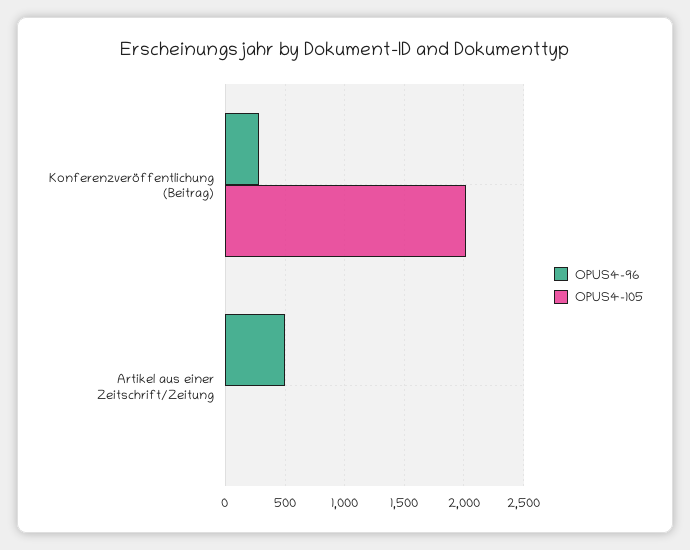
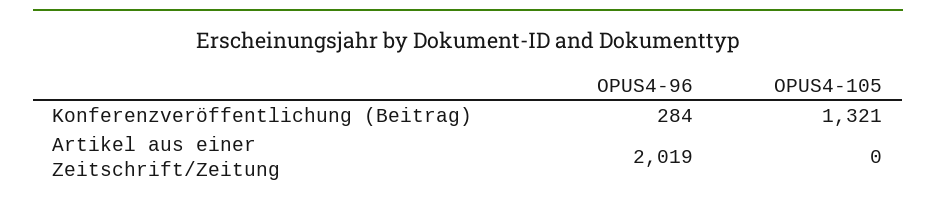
OPUS4-105, Konferenzveröffentlichung (Beitrag): 2000 -> 1321
OPUS4-96, Artikel aus einer Zeitschrift/Zeitung: 500 -> 2019

